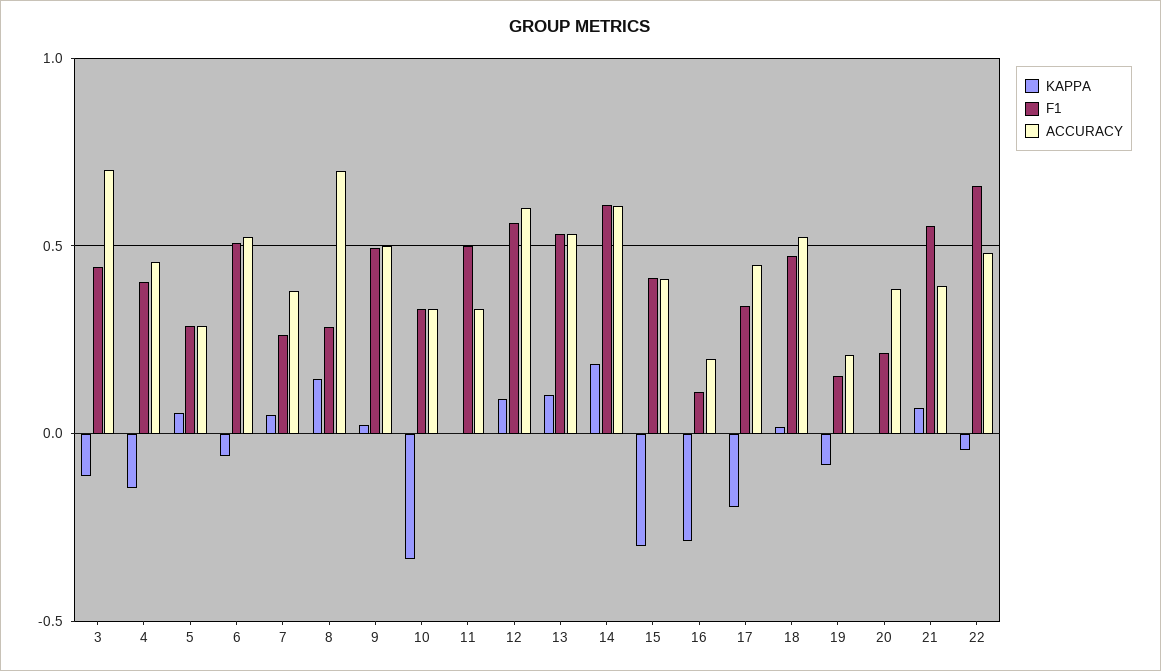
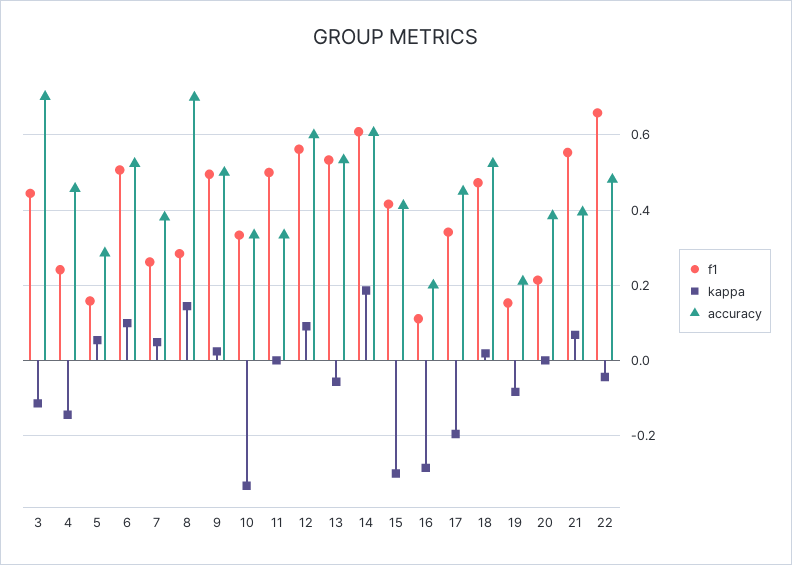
F1, 4: 0.4 -> 0.24
F1, 5: 0.3 -> 0.16
KAPPA, 6: -0.05 -> 0.1
KAPPA, 13: 0.1 -> -0.06

